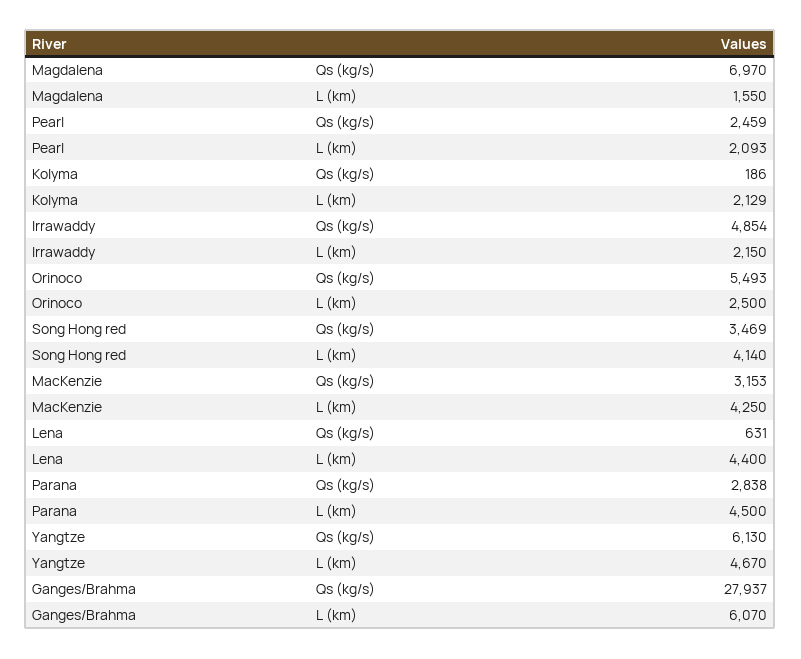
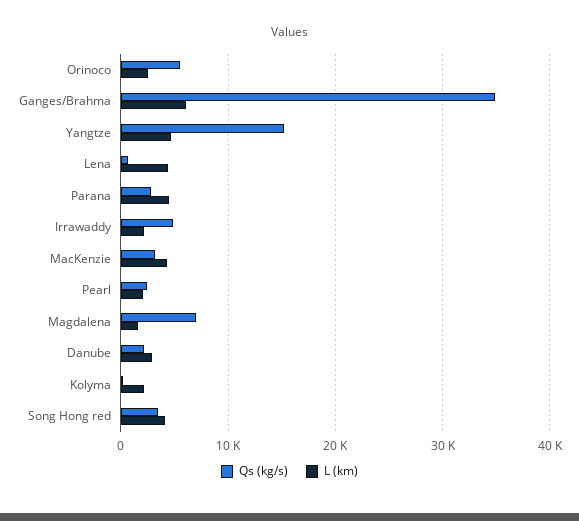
Qs (kg/s), Yangtze: 6130 -> 15000
Qs (kg/s), Ganges/Brahma: 27937 -> 35000
Qs (kg/s), Danube: none -> 2000
L (km), Danube: none -> 3000

